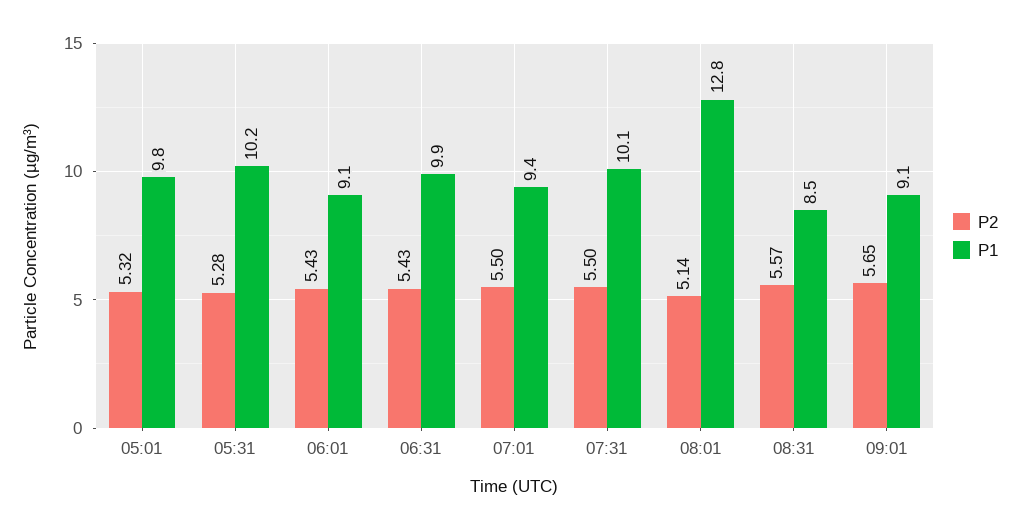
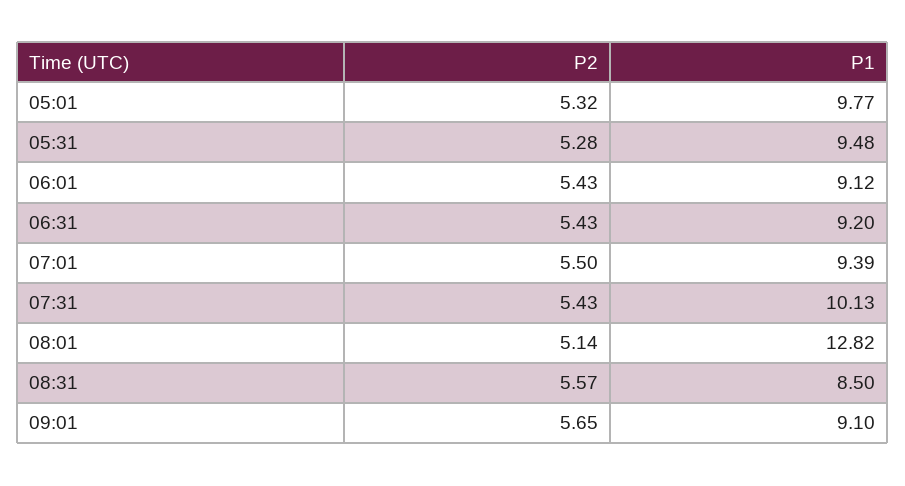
P1, 05:31: 10.2 -> 9.48
P1, 06:31: 9.9 -> 9.2
P2, 07:31: 5.5 -> 5.43

